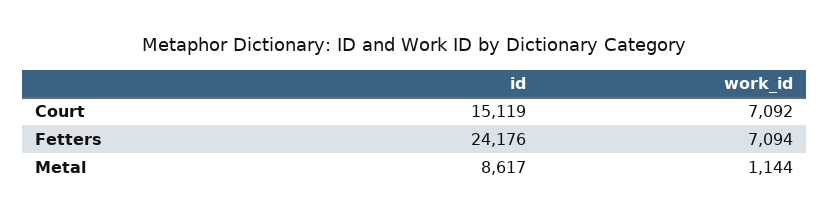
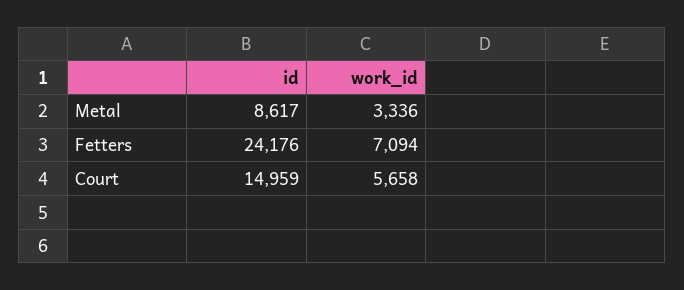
id, Court: 15119 -> 14959
work_id, Court: 7092 -> 5658
work_id, Metal: 1144 -> 3336

